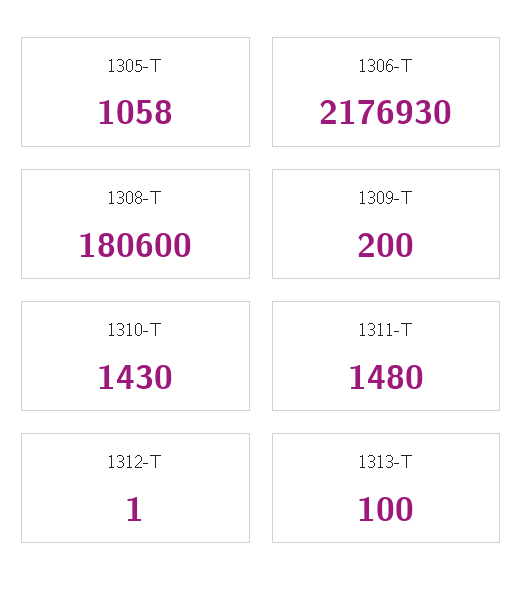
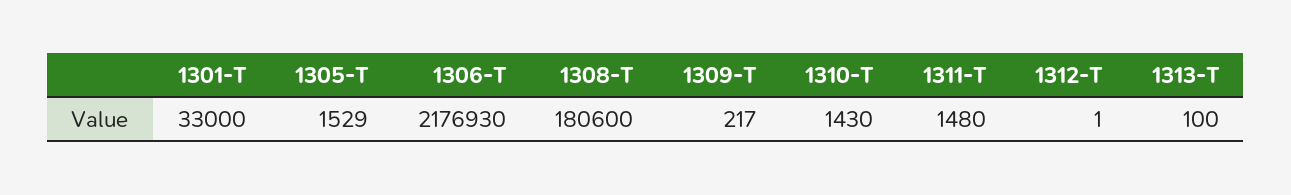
1305-T: 1058 -> 1529
1309-T: 200 -> 217
1301-T: none -> 33000

